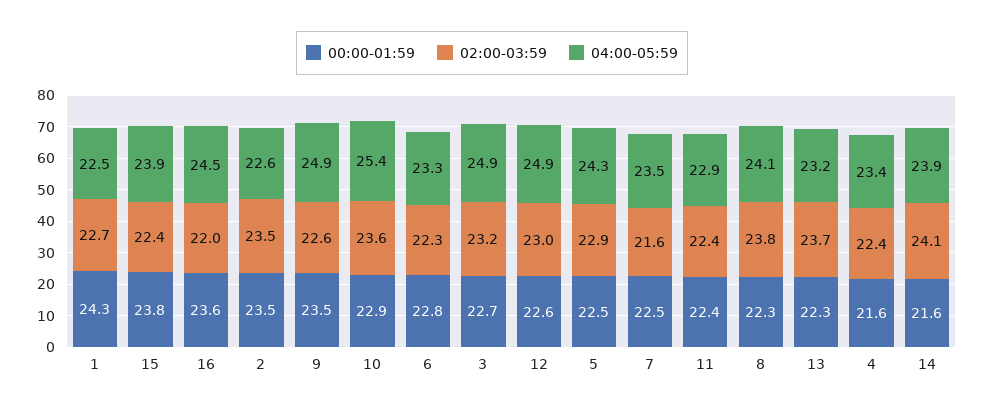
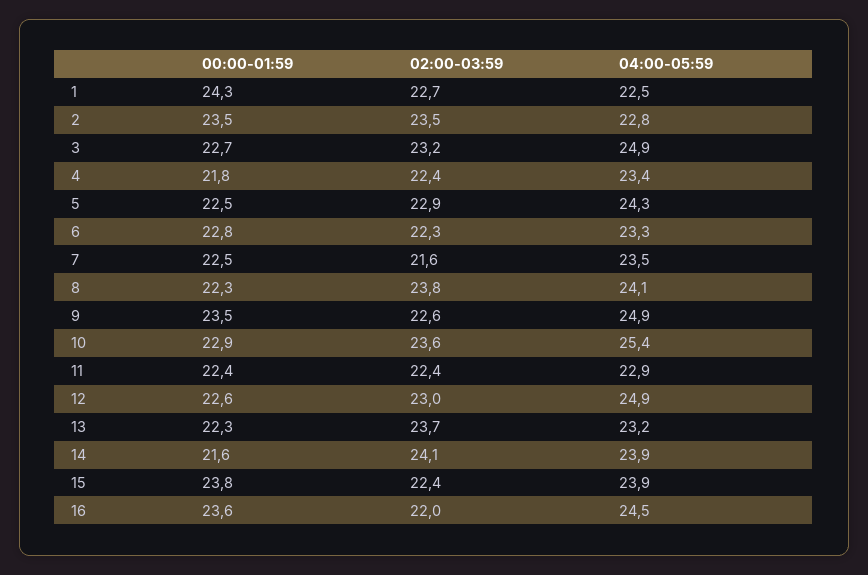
04:00-05:59, 2: 22.6 -> 22.8
00:00-01:59, 4: 21.6 -> 21.8

